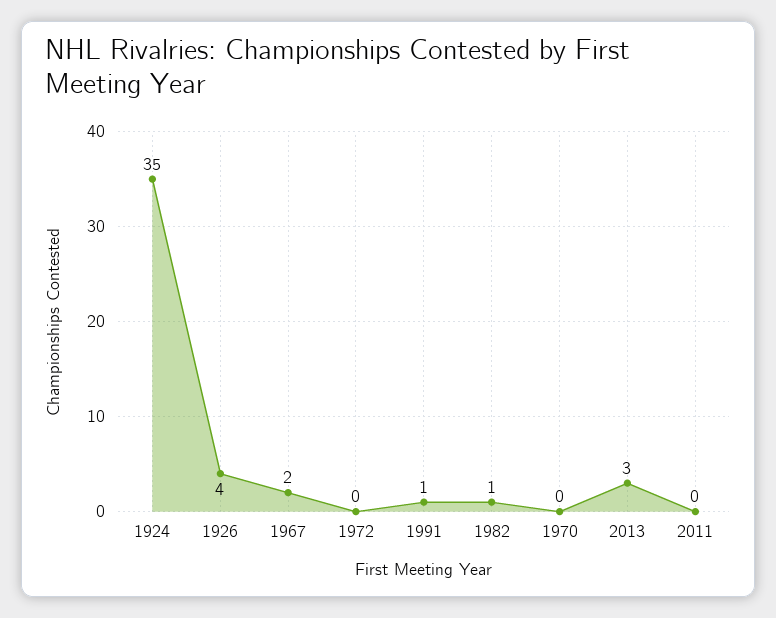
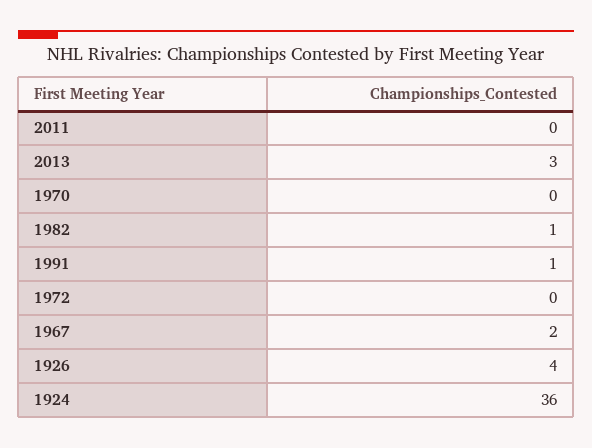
1924: 35 -> 36

